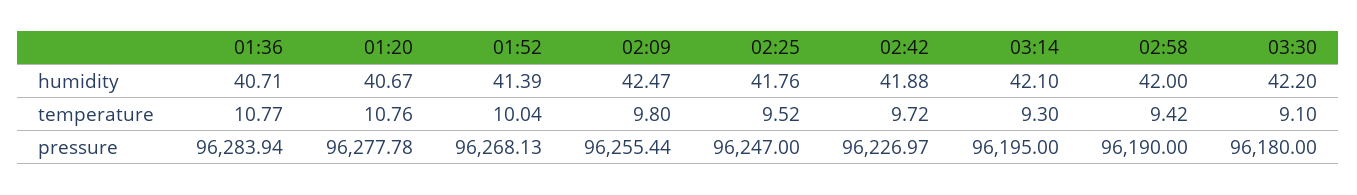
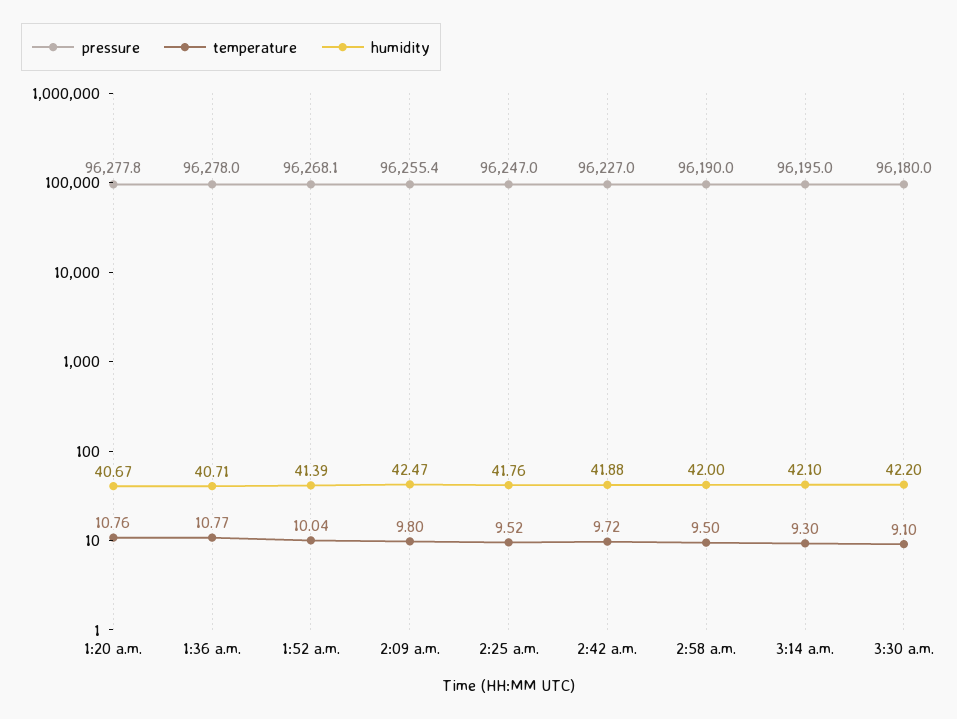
temperature, 02:58: 9.42 -> 9.5
pressure, 01:36: 96283.94 -> 96278

